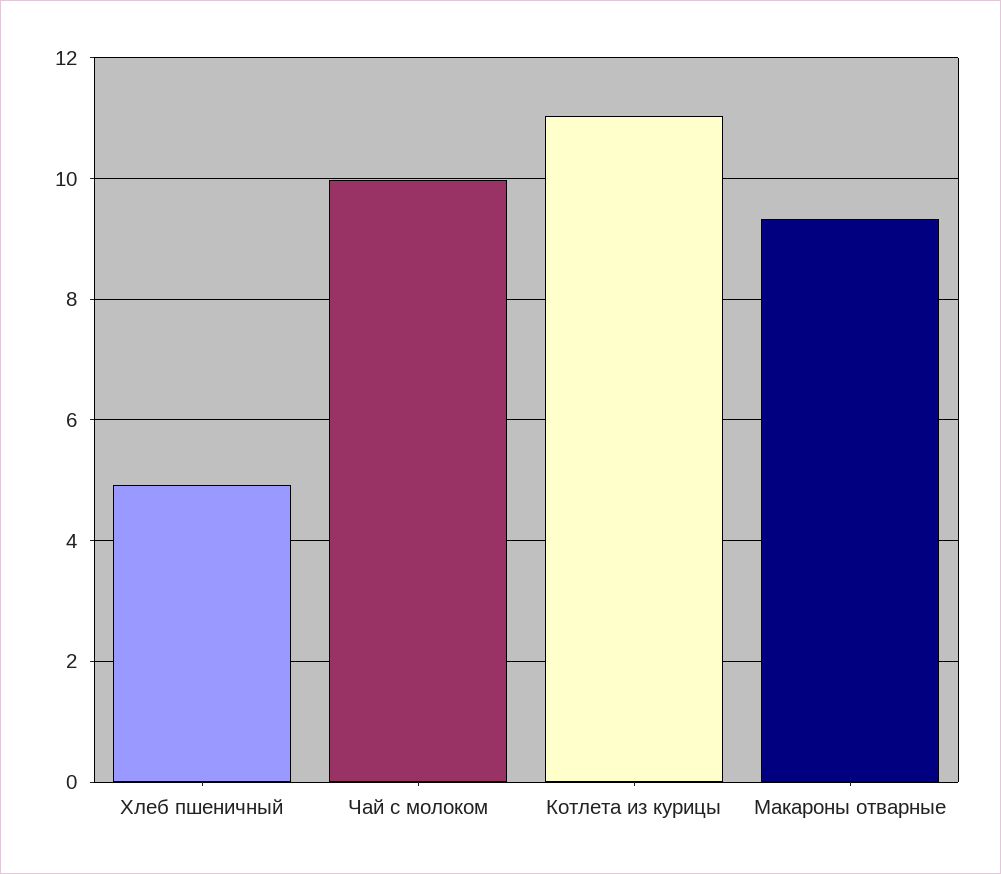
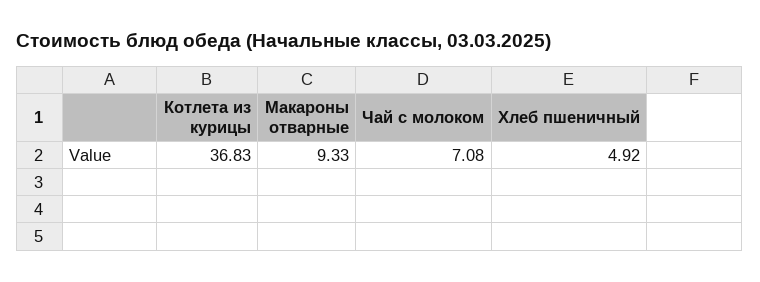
Чай с молоком: 10 -> 7.08
Котлета из курицы: 11 -> 36.83

